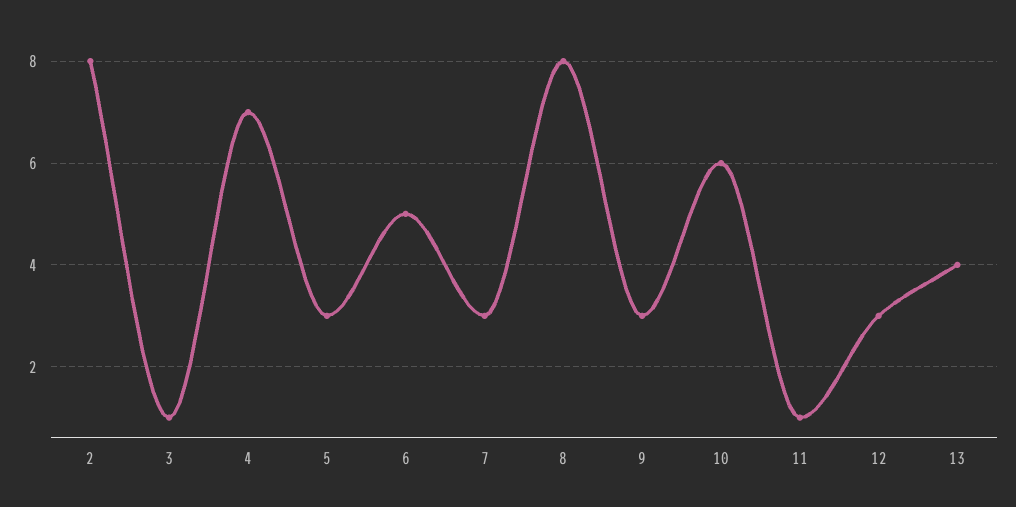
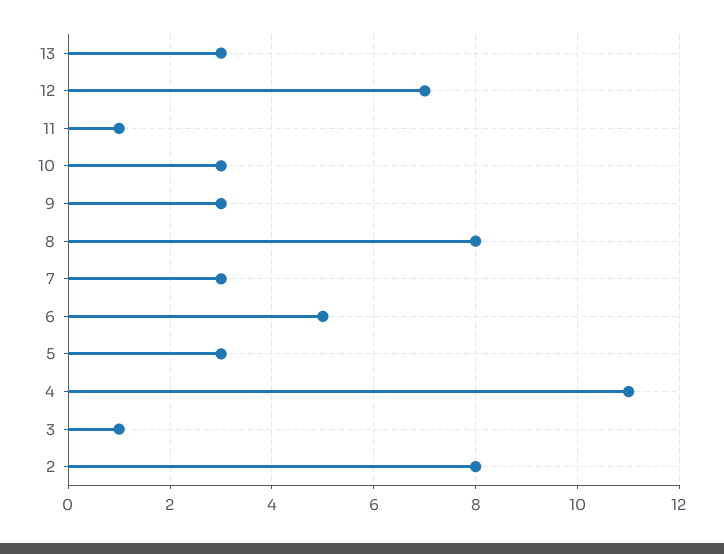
4: 7 -> 11
10: 6 -> 3
12: 3 -> 7
13: 4 -> 3

